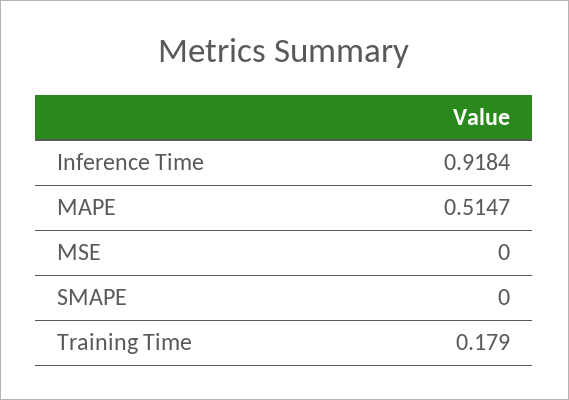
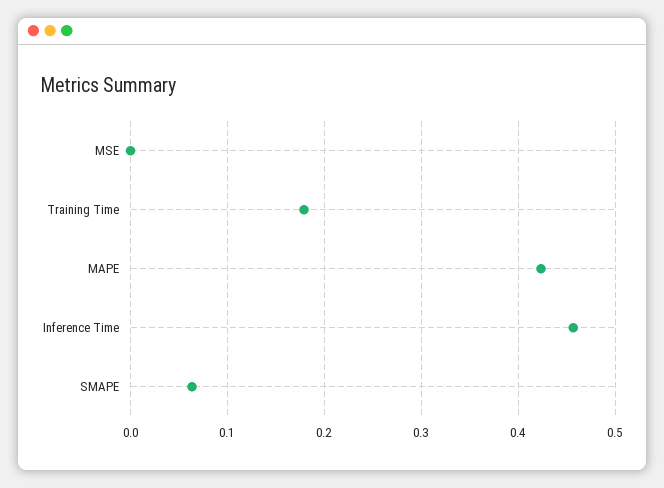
Inference Time: 0.9184 -> 0.46
MAPE: 0.5147 -> 0.42
SMAPE: 0 -> 0.06

